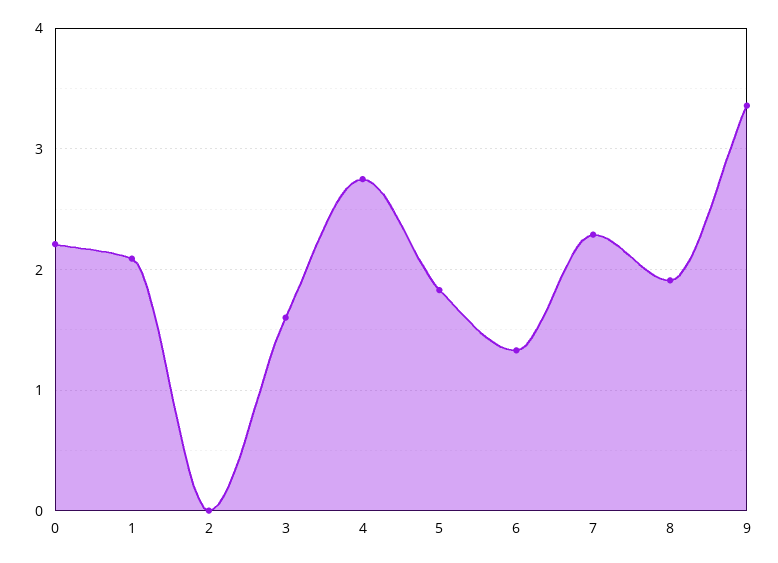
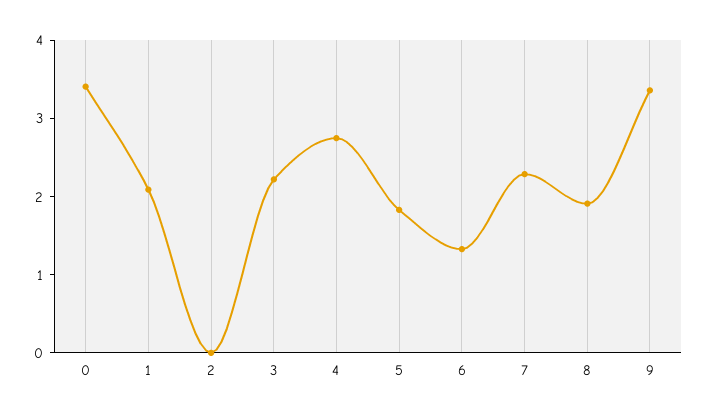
0: 2.2 -> 3.4
3: 1.6 -> 2.2

